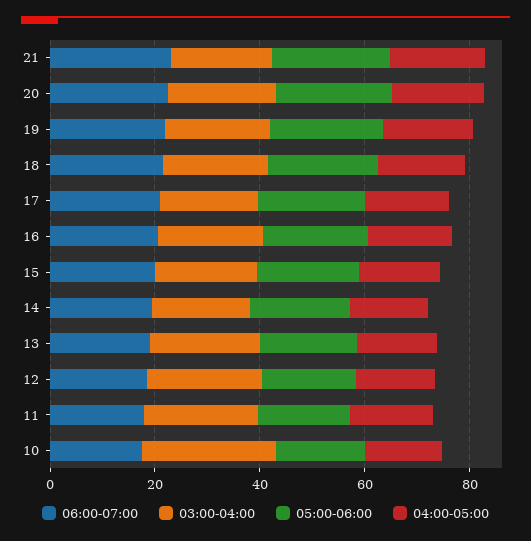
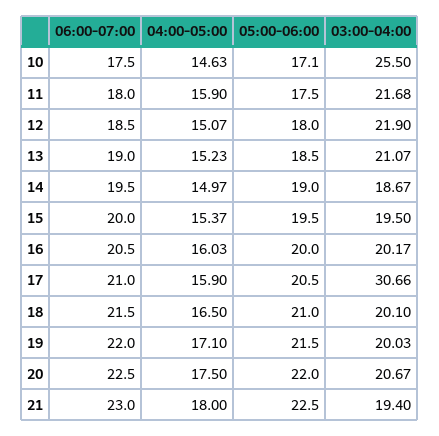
03:00-04:00, 17: 20 -> 30.66

